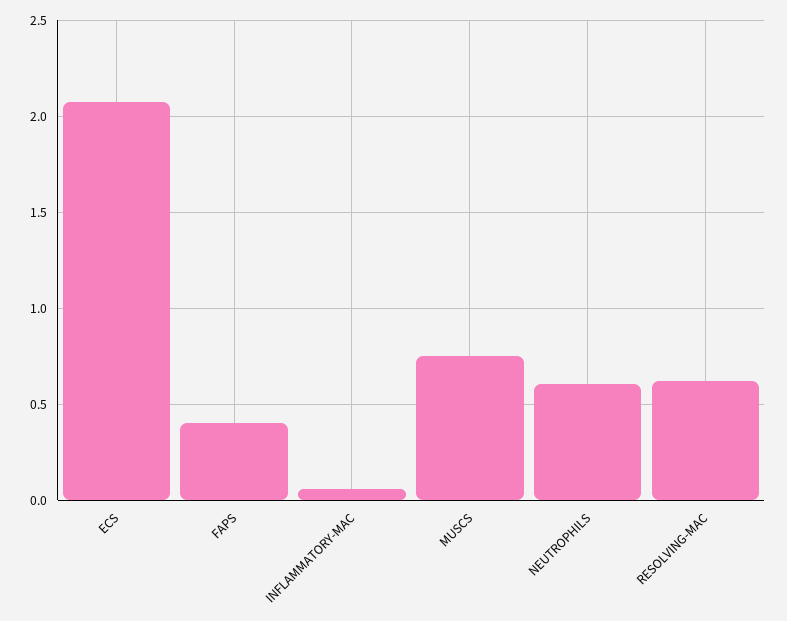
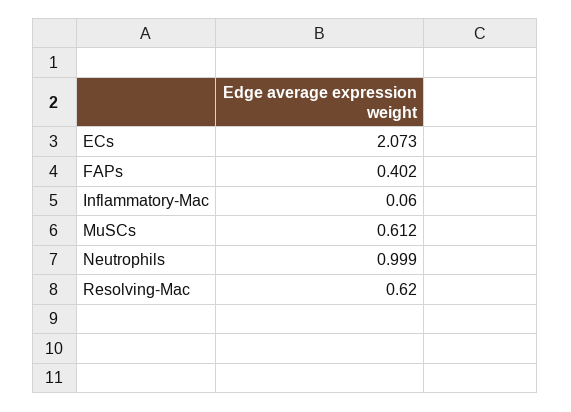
MUSCS: 0.75 -> 0.612
NEUTROPHILS: 0.6 -> 0.999

